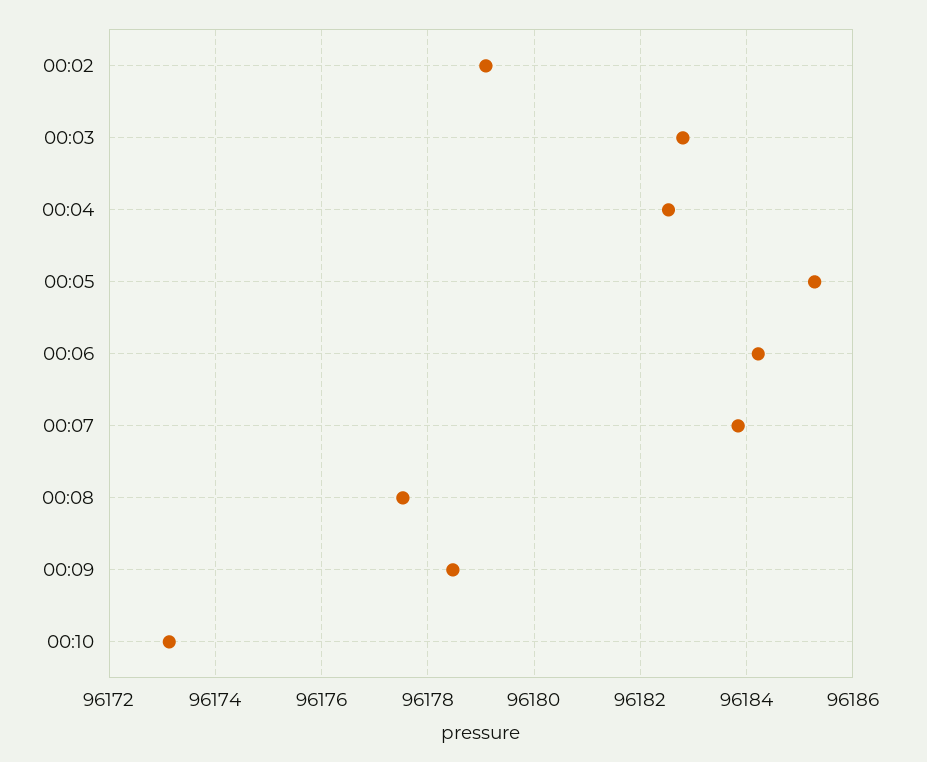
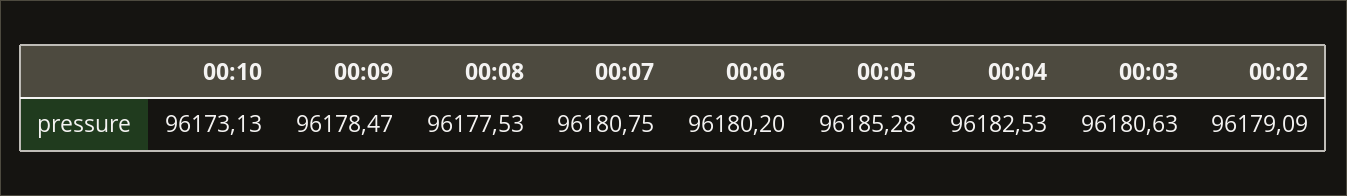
00:03: 96182.8 -> 96180.63
00:06: 96184.2 -> 96180.2
00:07: 96183.8 -> 96180.75

